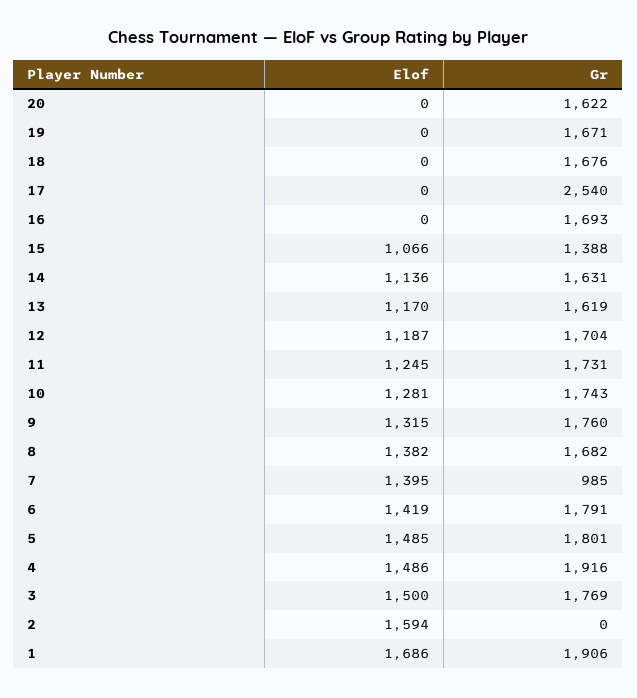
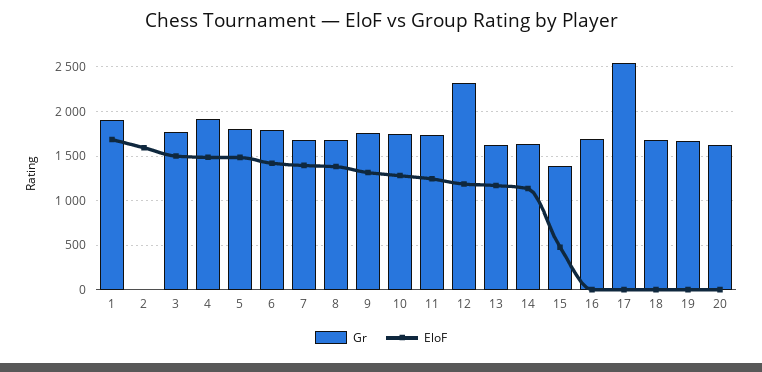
Elof, 15: 1066 -> 500
Gr, 12: 1704 -> 2300
Gr, 7: 985 -> 1700

